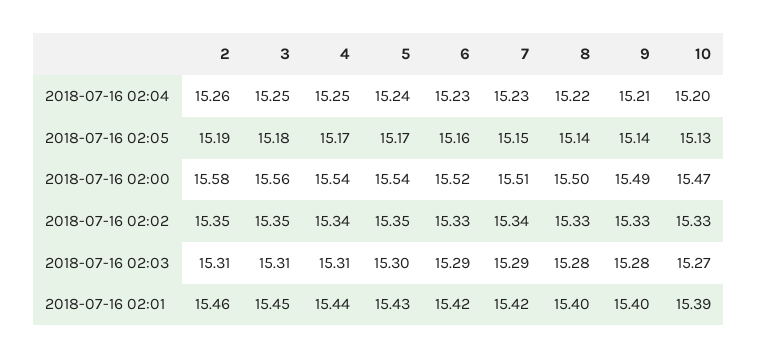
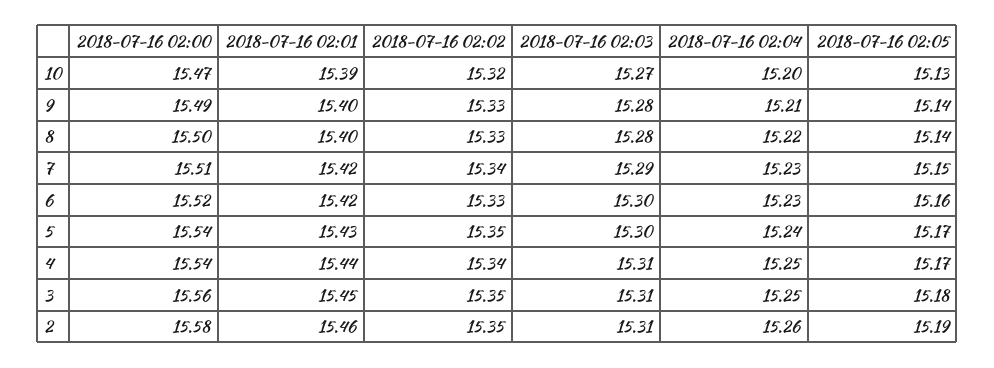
10, 2018-07-16 02:02: 15.33 -> 15.32
6, 2018-07-16 02:03: 15.29 -> 15.3

